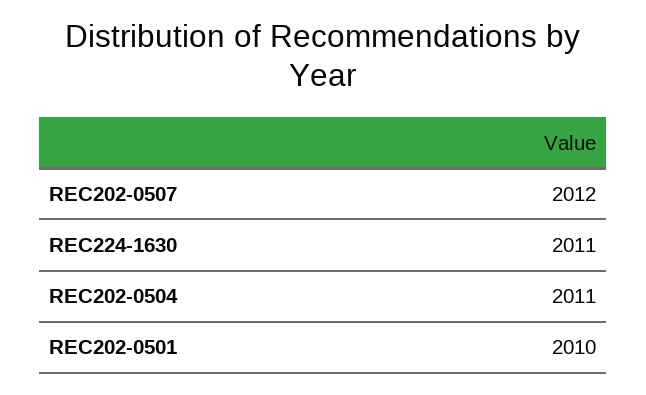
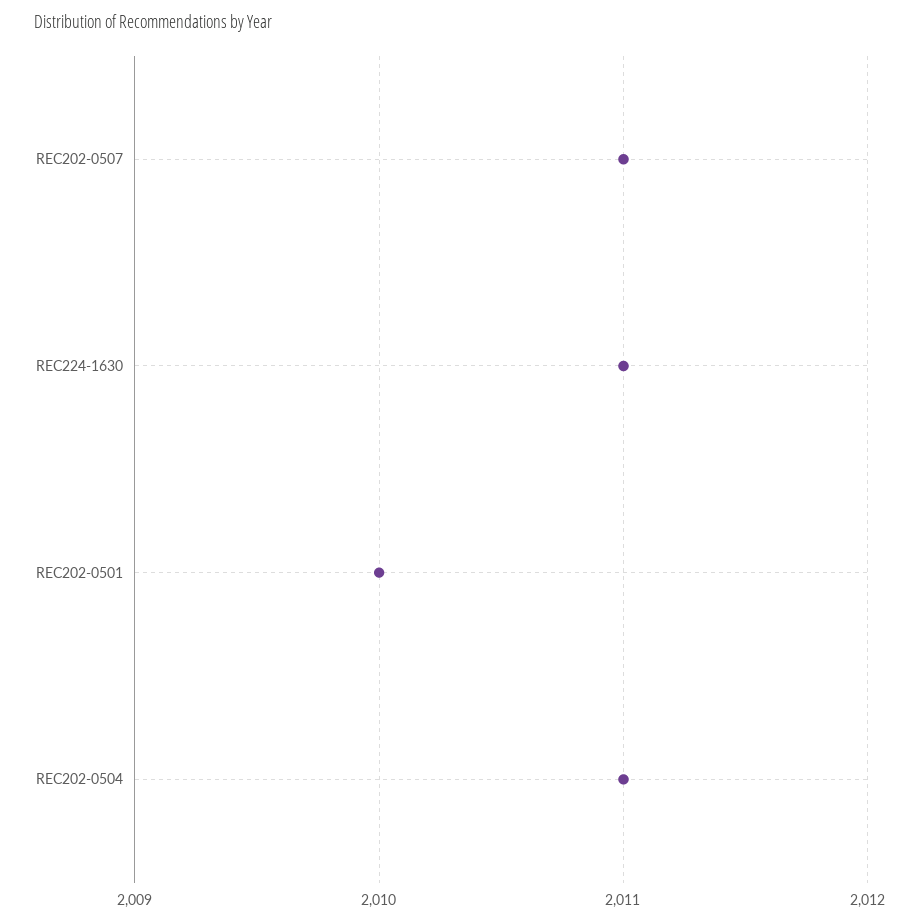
REC202-0507: 2012 -> 2011

